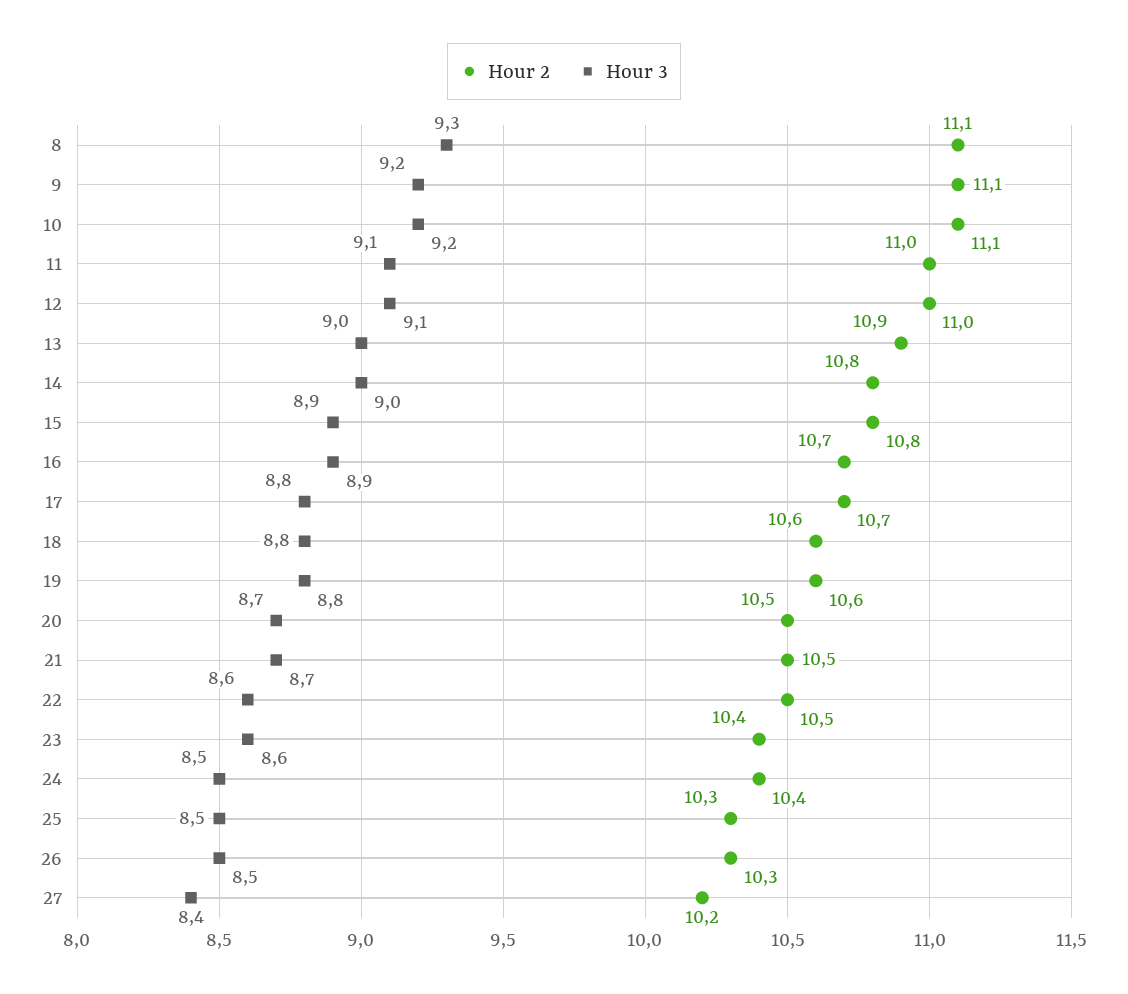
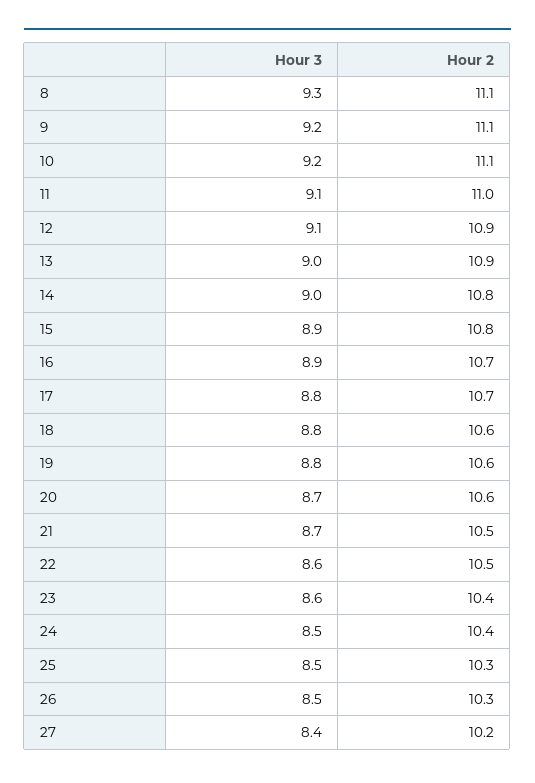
Hour 2, 12: 11 -> 10.9
Hour 2, 20: 10.5 -> 10.6

